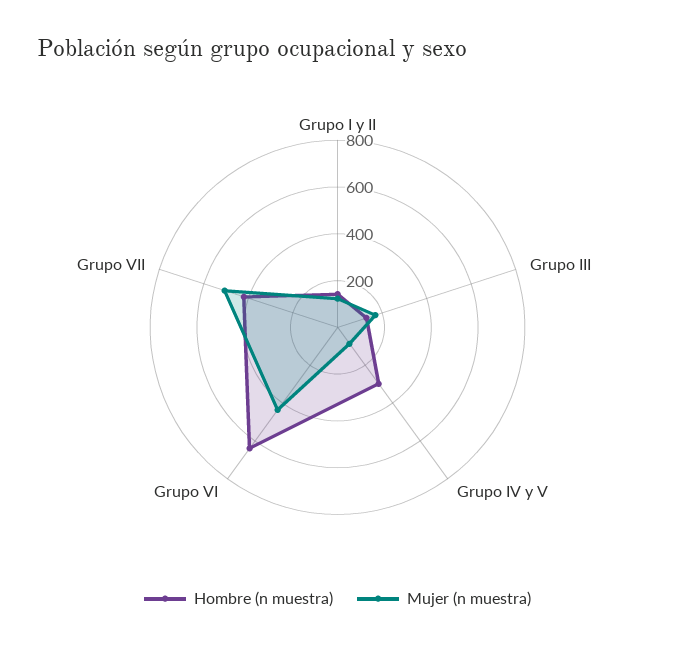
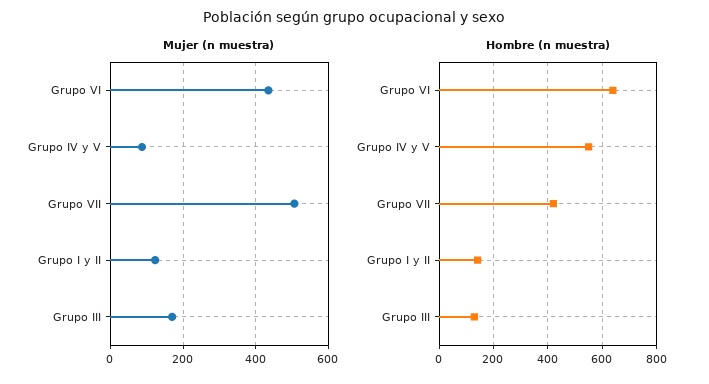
Hombre (n muestra), Grupo IV y V: 300 -> 550

